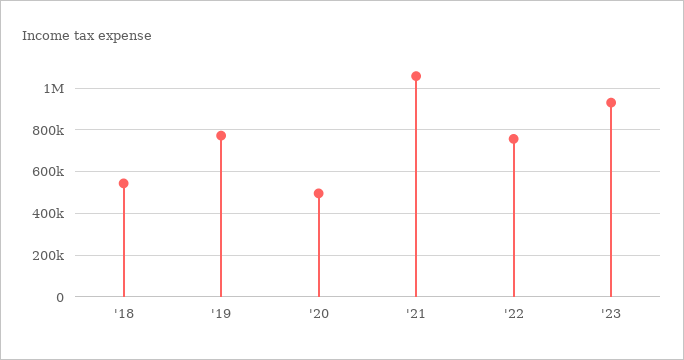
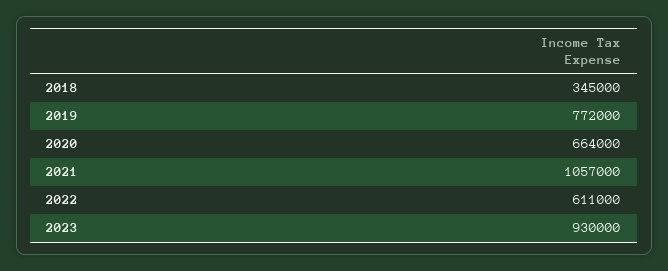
'18: 550000 -> 345000
'20: 500000 -> 664000
'22: 750000 -> 611000

